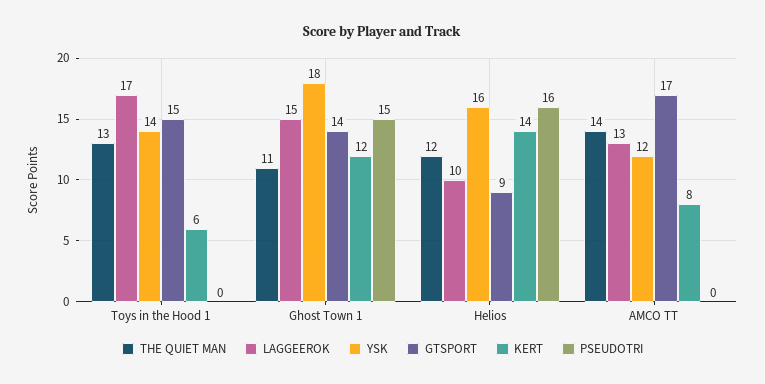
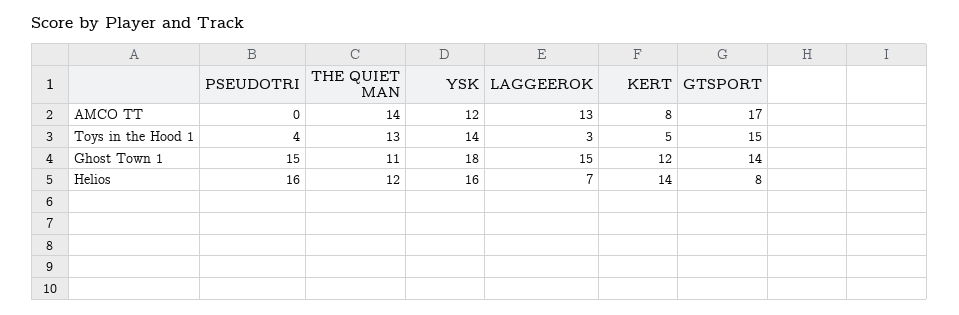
LAGGEEROK, Toys in the Hood 1: 17 -> 3
KERT, Toys in the Hood 1: 6 -> 5
PSEUDOTRI, Toys in the Hood 1: 0 -> 4
LAGGEEROK, Helios: 10 -> 7
GTSPORT, Helios: 9 -> 8

